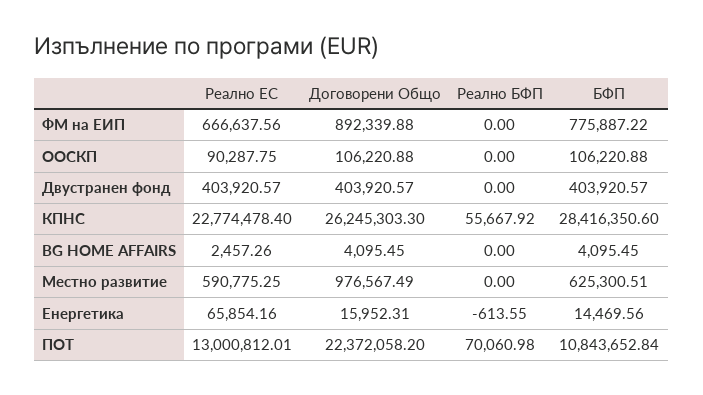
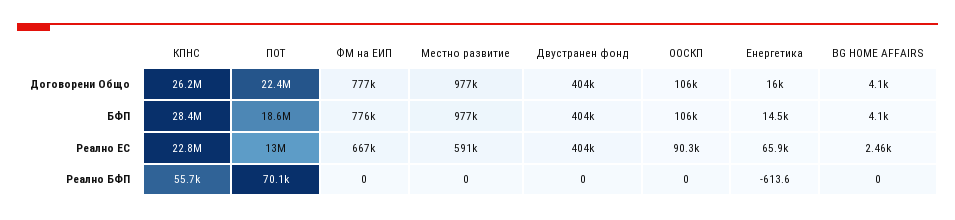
Договорени Общо, ФМ на ЕИП: 892339.88 -> 777000
БФП, Местно развитие: 625300.51 -> 977000
БФП, ПОТ: 10843652.84 -> 18600000

